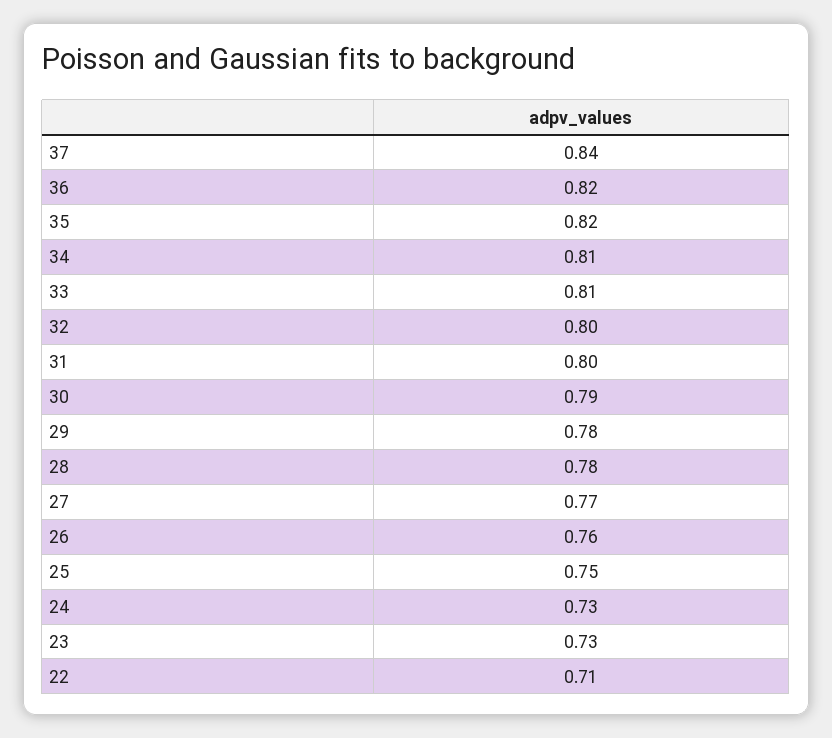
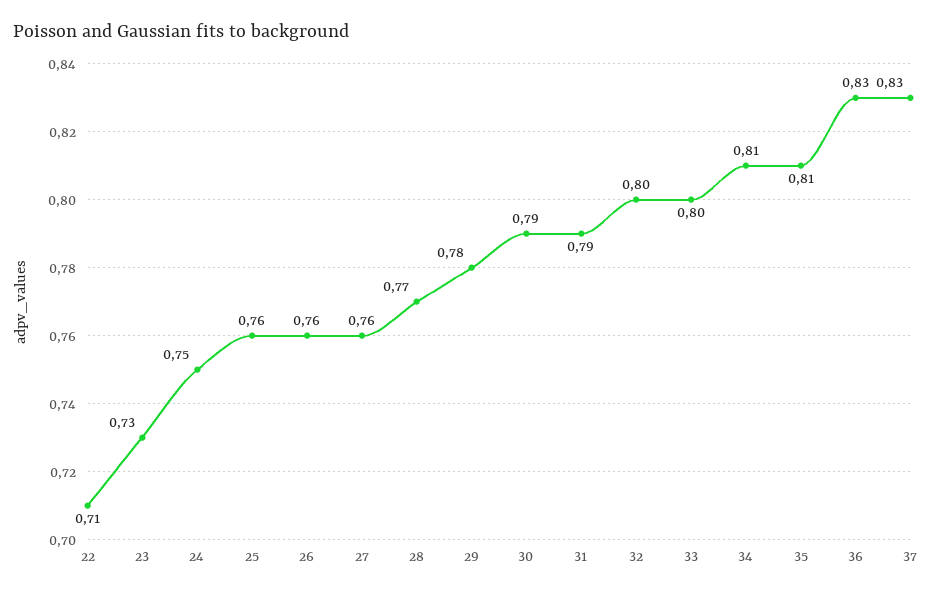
37: 0.84 -> 0.83
36: 0.82 -> 0.83
35: 0.82 -> 0.81
33: 0.81 -> 0.8
31: 0.8 -> 0.79
28: 0.78 -> 0.77
27: 0.77 -> 0.76
25: 0.75 -> 0.76
24: 0.73 -> 0.75

